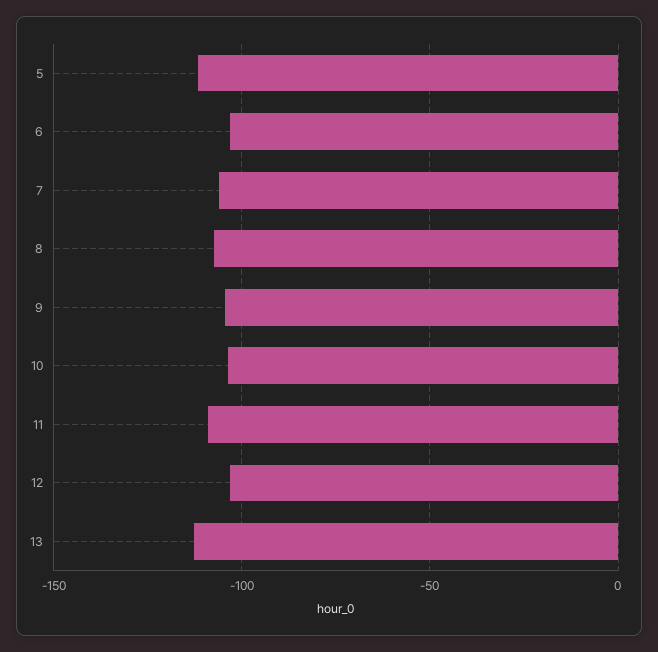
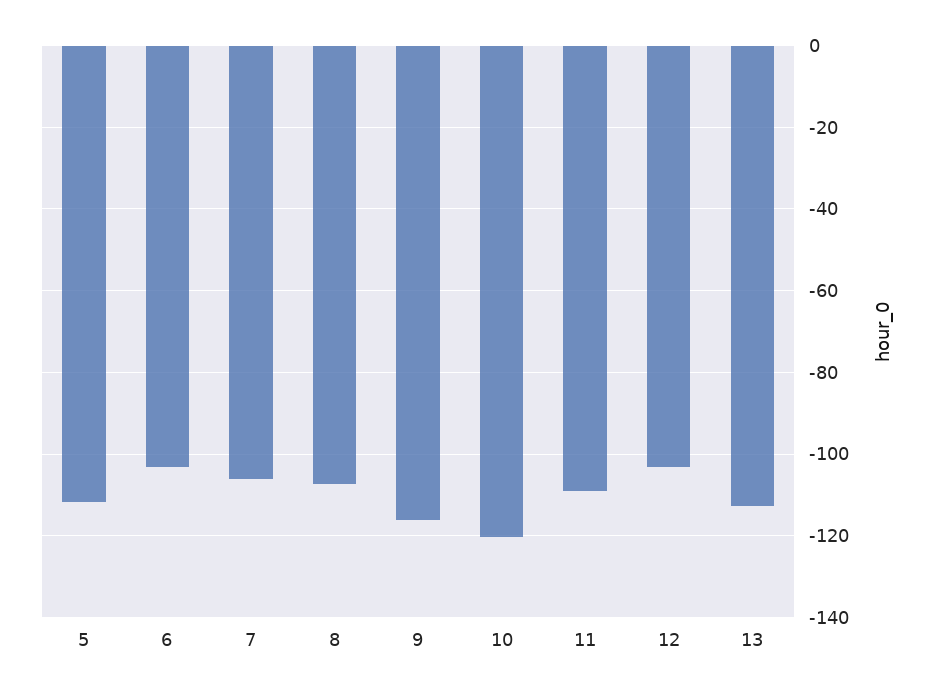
9: -105 -> -116
10: -105 -> -120

